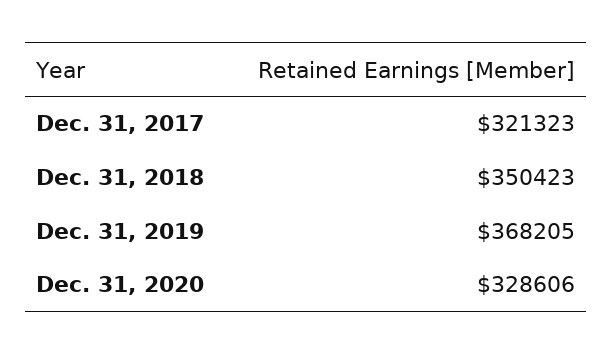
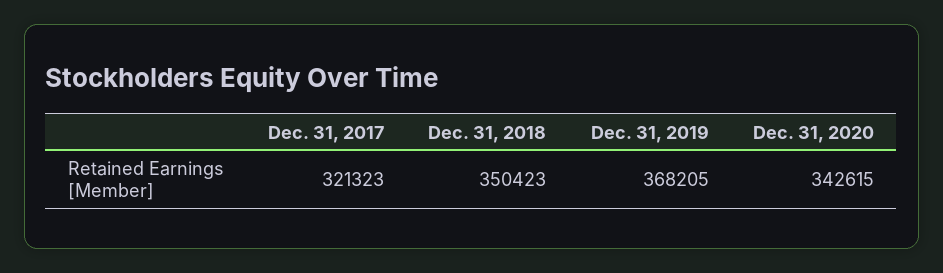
Dec. 31, 2020: 328606 -> 342615

